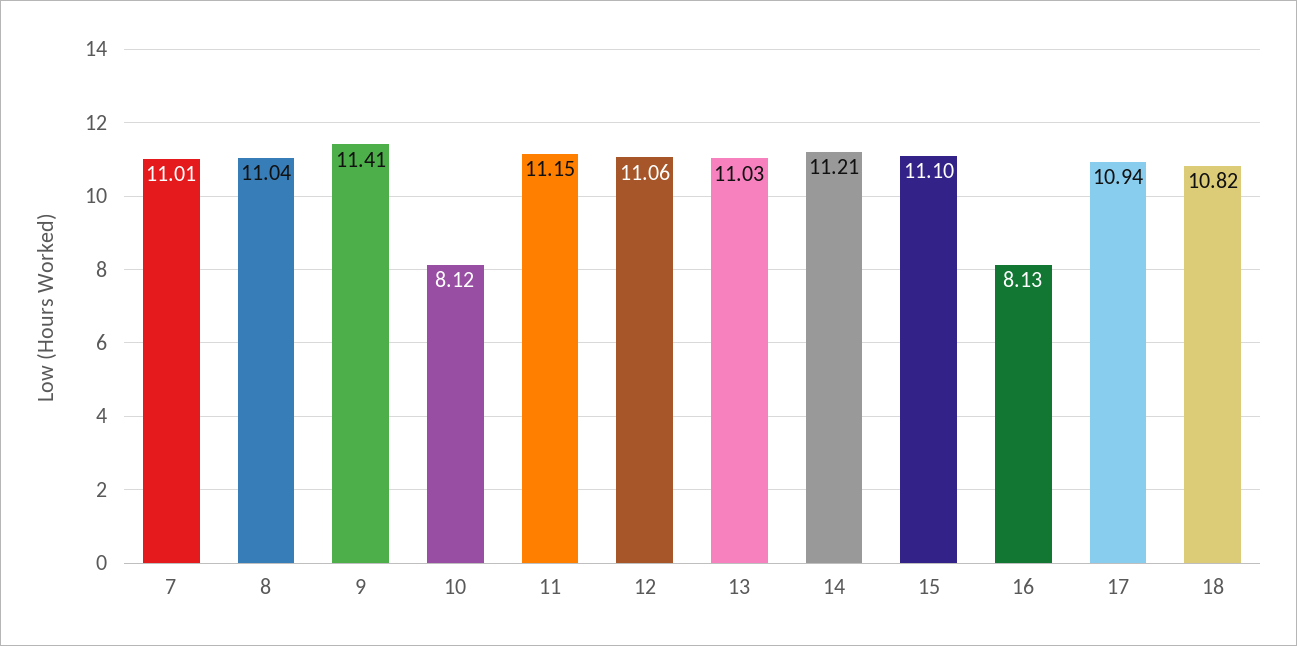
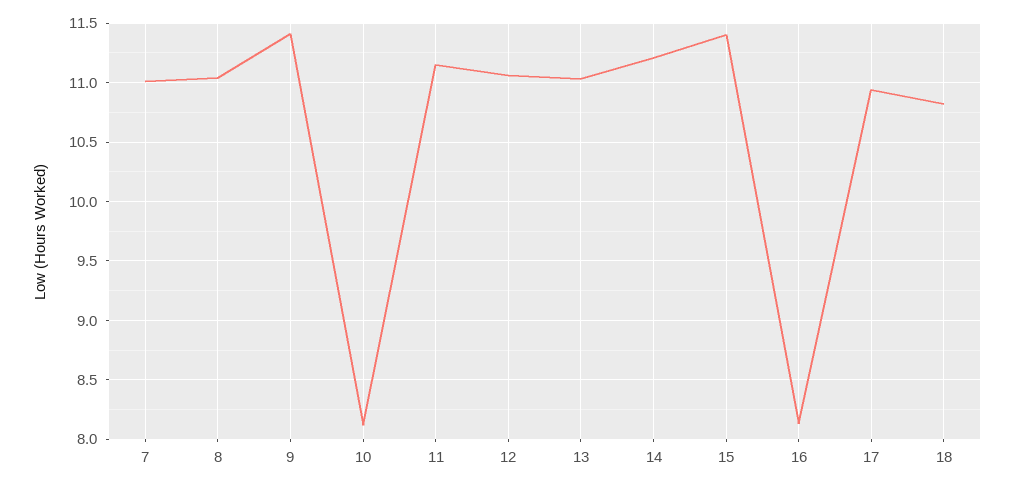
15: 11.1 -> 11.4

